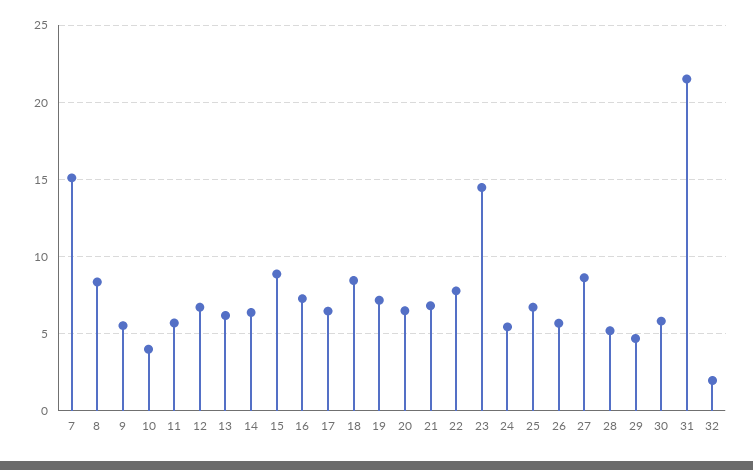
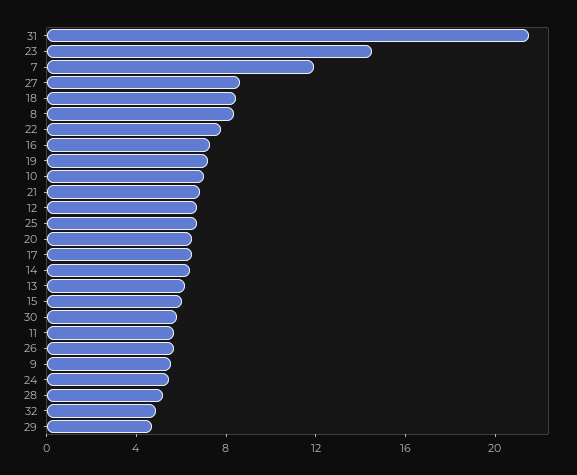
7: 15 -> 12
10: 4 -> 7
15: 9 -> 6
32: 2 -> 5

